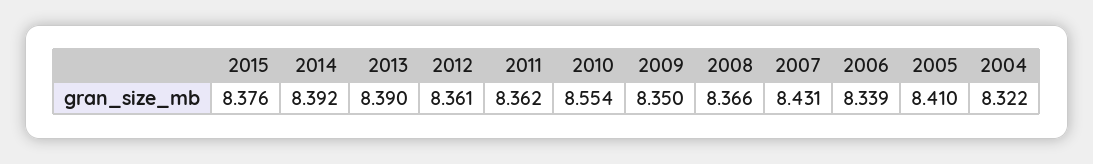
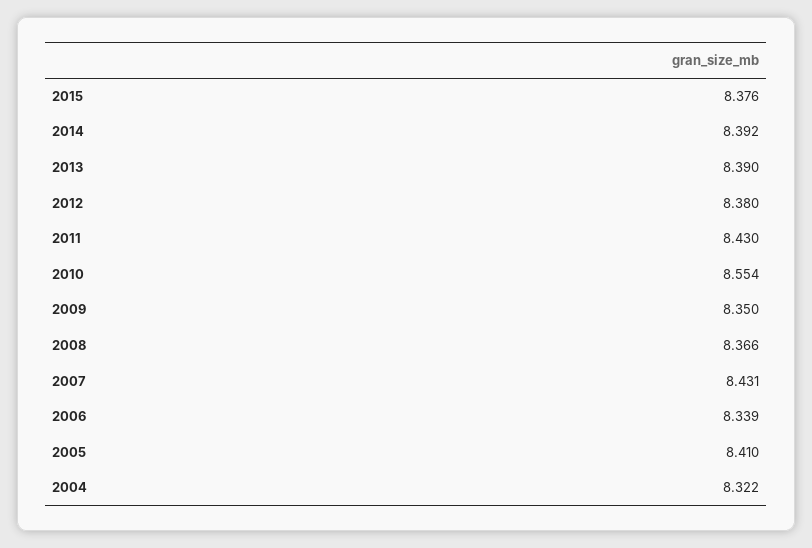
2012: 8.361 -> 8.38
2011: 8.362 -> 8.43

